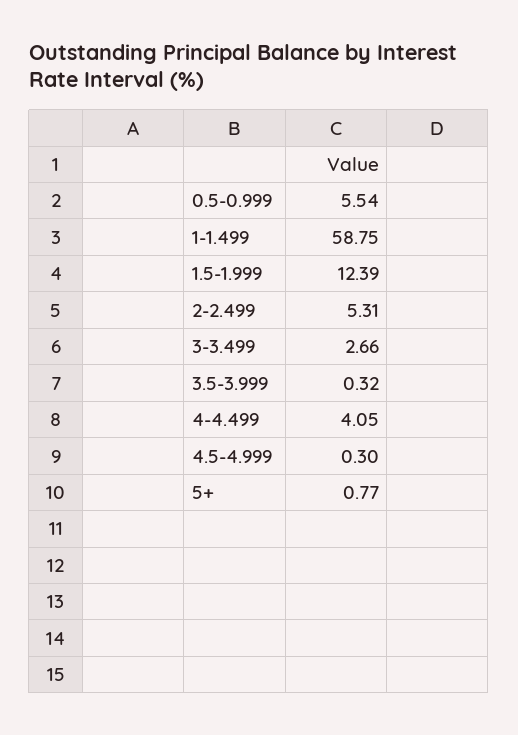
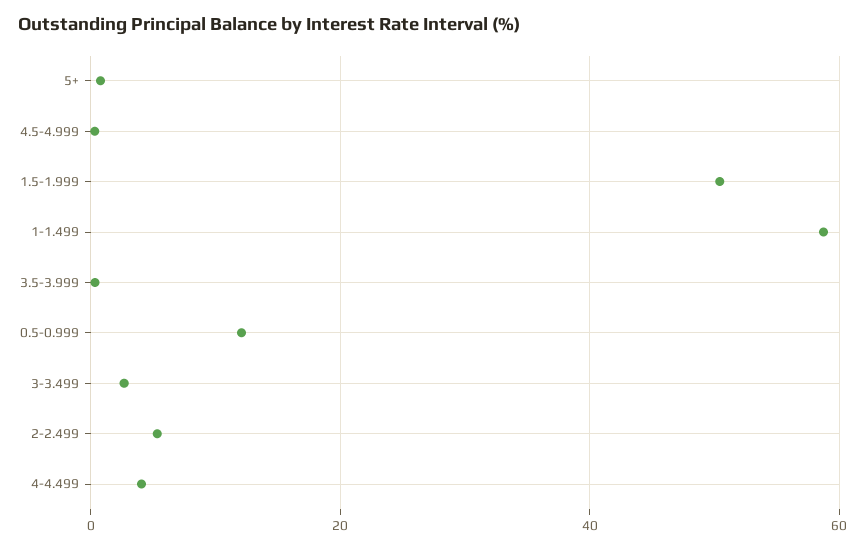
0.5-0.999: 5.54 -> 12
1.5-1.999: 12.39 -> 50

